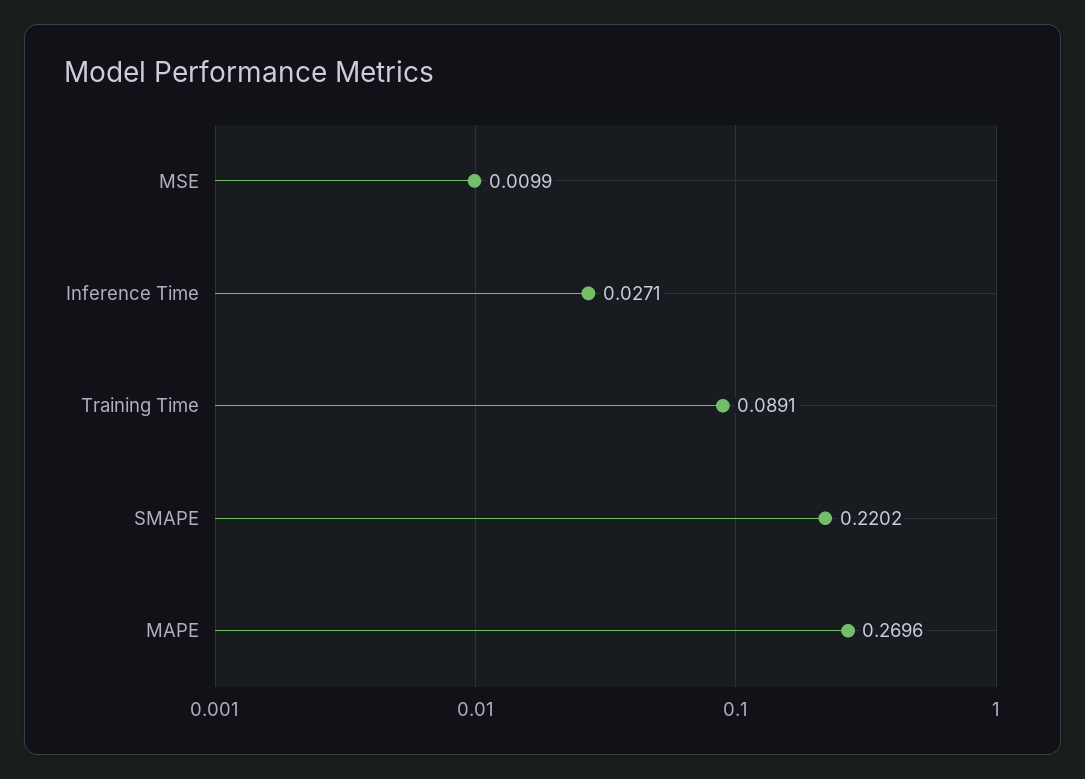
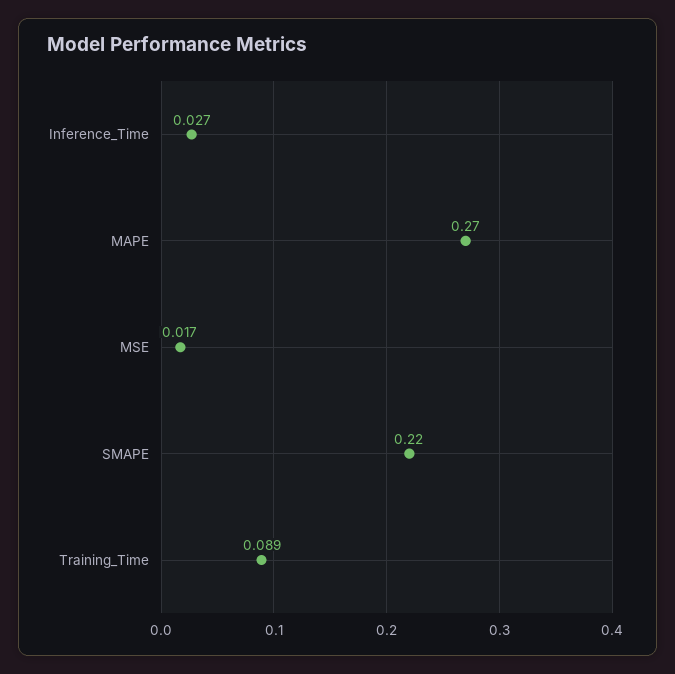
MSE: 0.0099 -> 0.017

